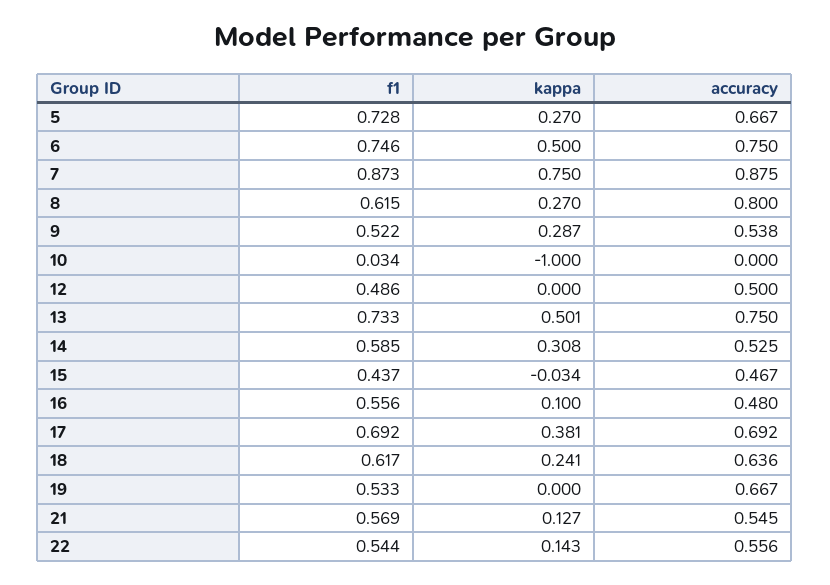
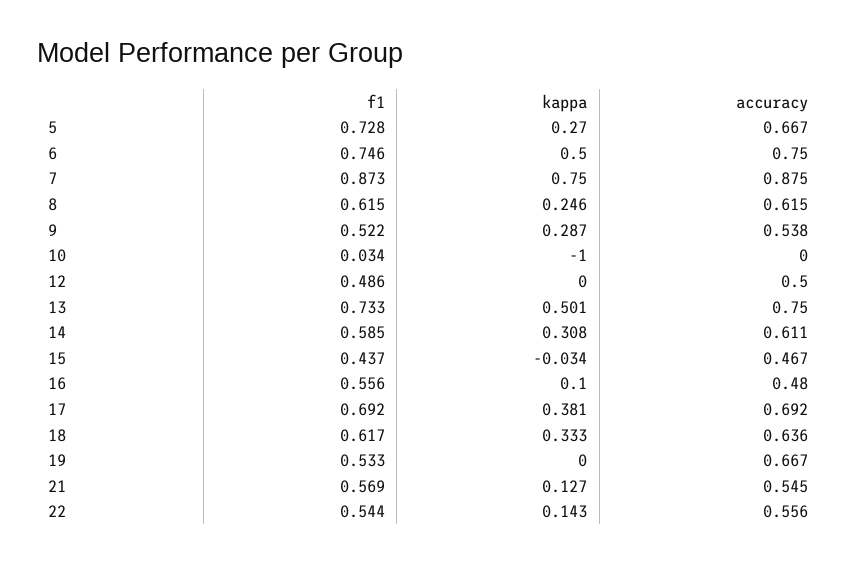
kappa, 8: 0.27 -> 0.246
accuracy, 8: 0.8 -> 0.615
accuracy, 14: 0.525 -> 0.611
kappa, 18: 0.241 -> 0.333

